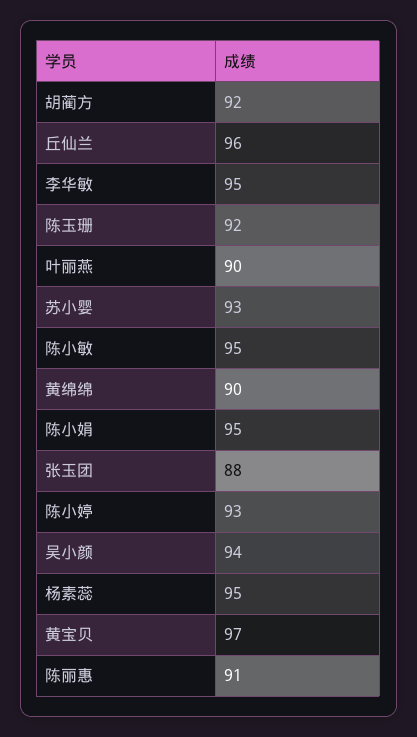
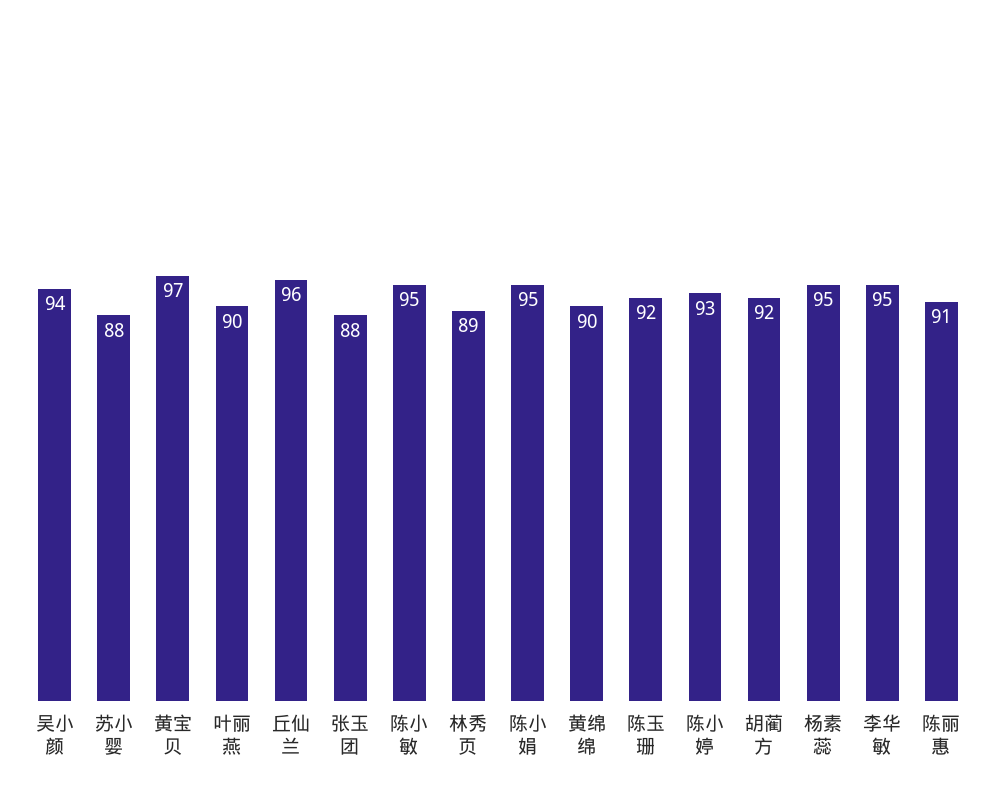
苏小婴: 93 -> 88
林秀页: none -> 89

